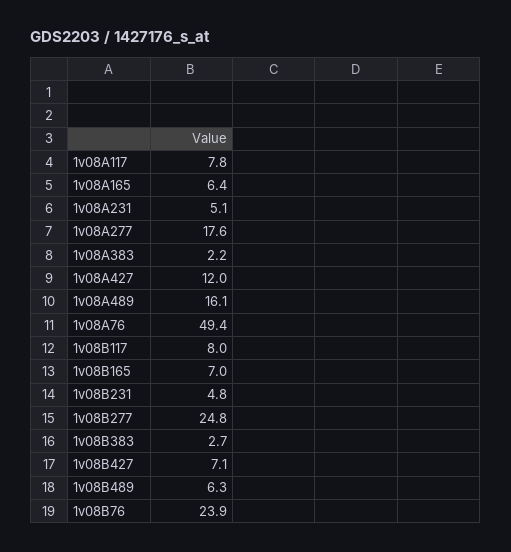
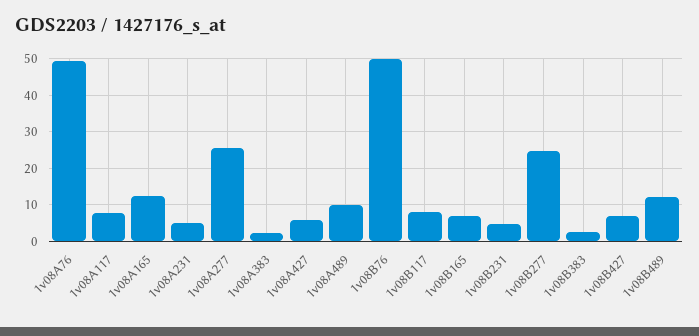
1v08A165: 6.4 -> 12
1v08A277: 17.6 -> 26
1v08A427: 12 -> 6
1v08A489: 16.1 -> 10
1v08B489: 6.3 -> 12
1v08B76: 23.9 -> 50

